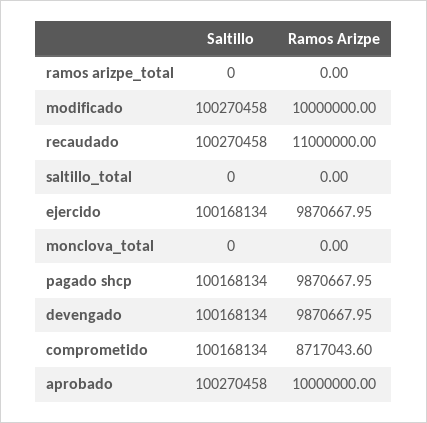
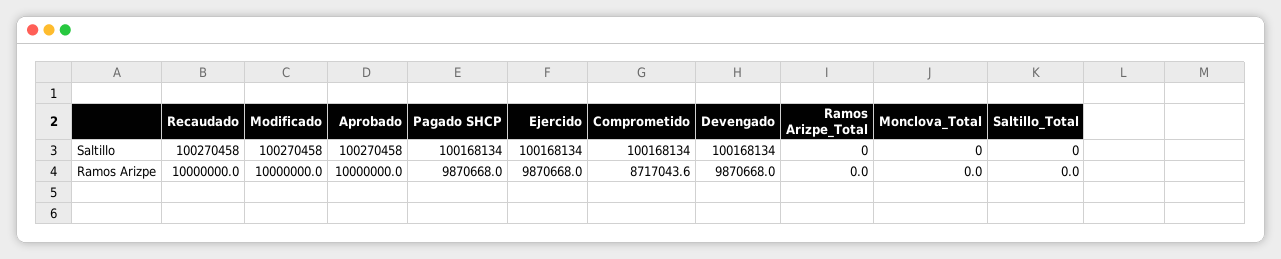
Ramos Arizpe, recaudado: 11000000 -> 10000000

